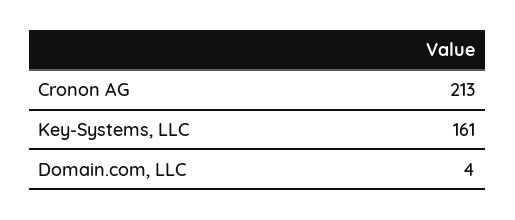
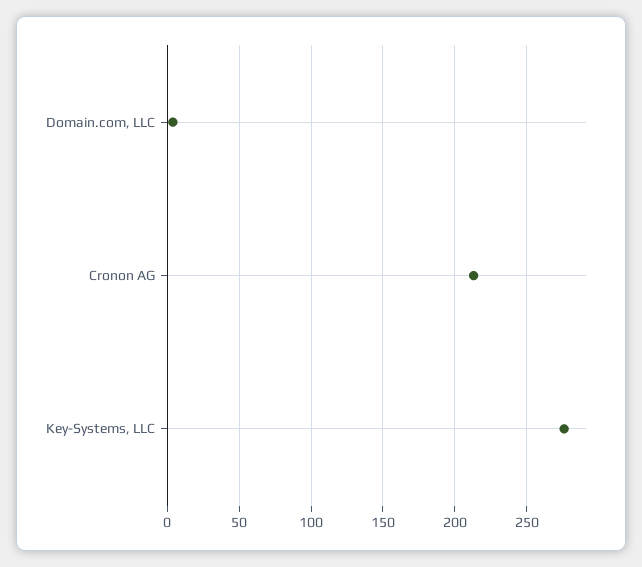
Key-Systems, LLC: 161 -> 275

